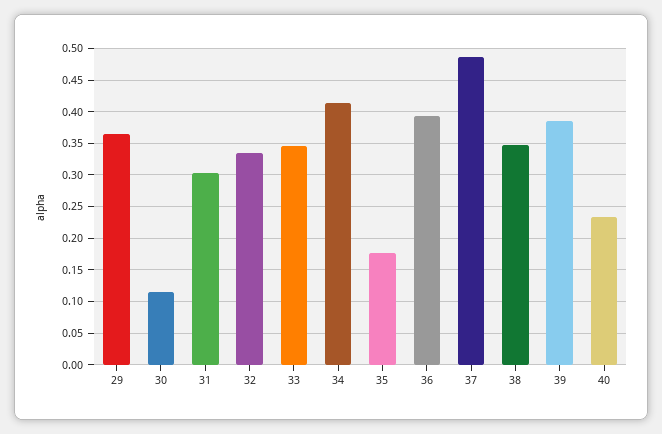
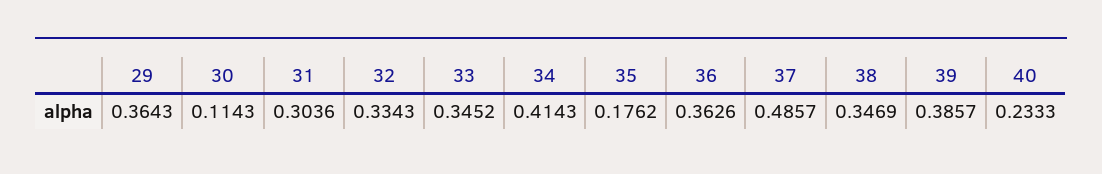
36: 0.39 -> 0.3626

